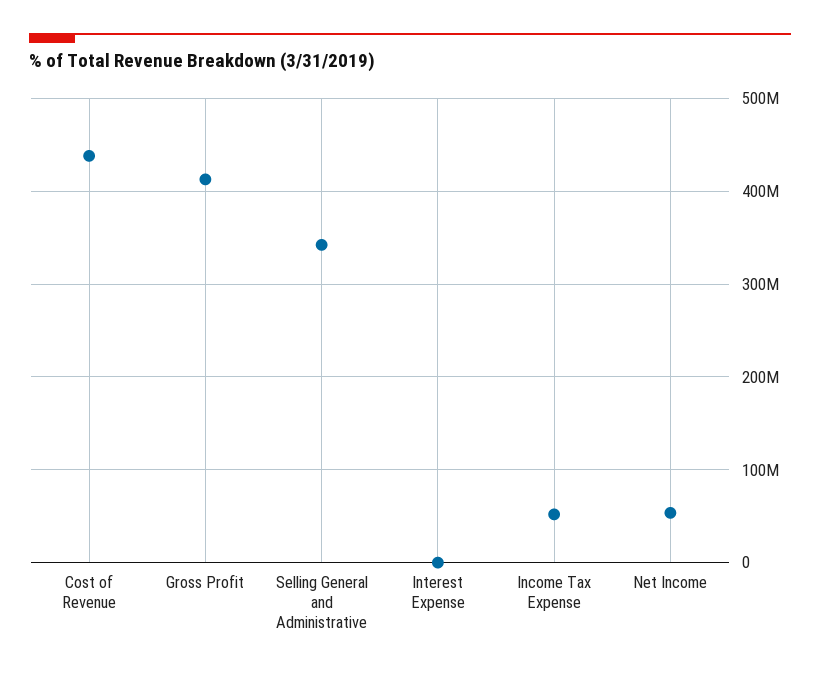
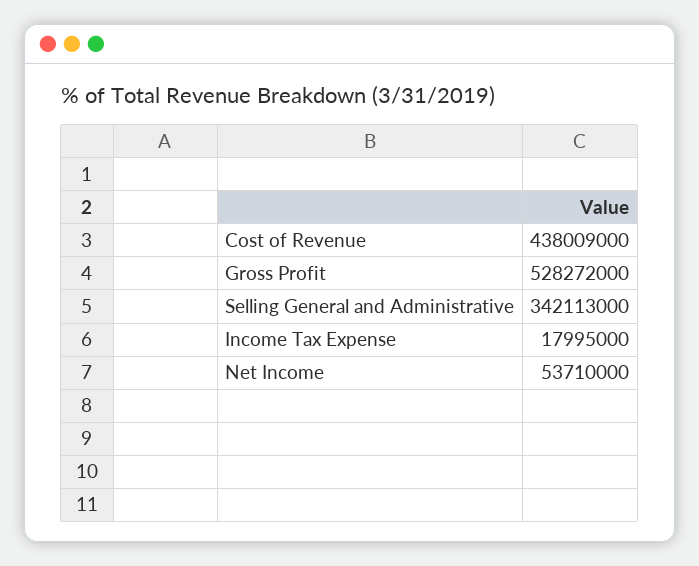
Gross Profit: 410000000 -> 528272000
Interest Expense: 0 -> none
Income Tax Expense: 50000000 -> 17995000

